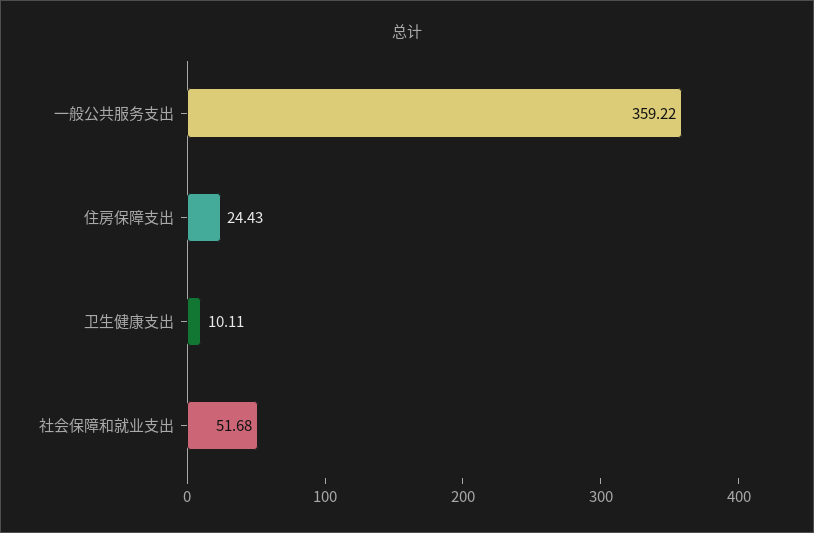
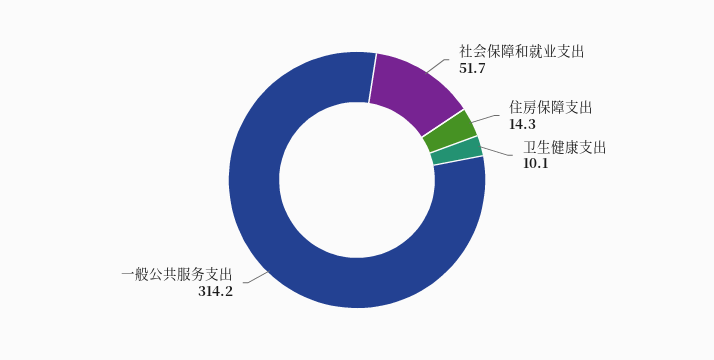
一般公共服务支出: 359.22 -> 314.2
住房保障支出: 24.43 -> 14.3

